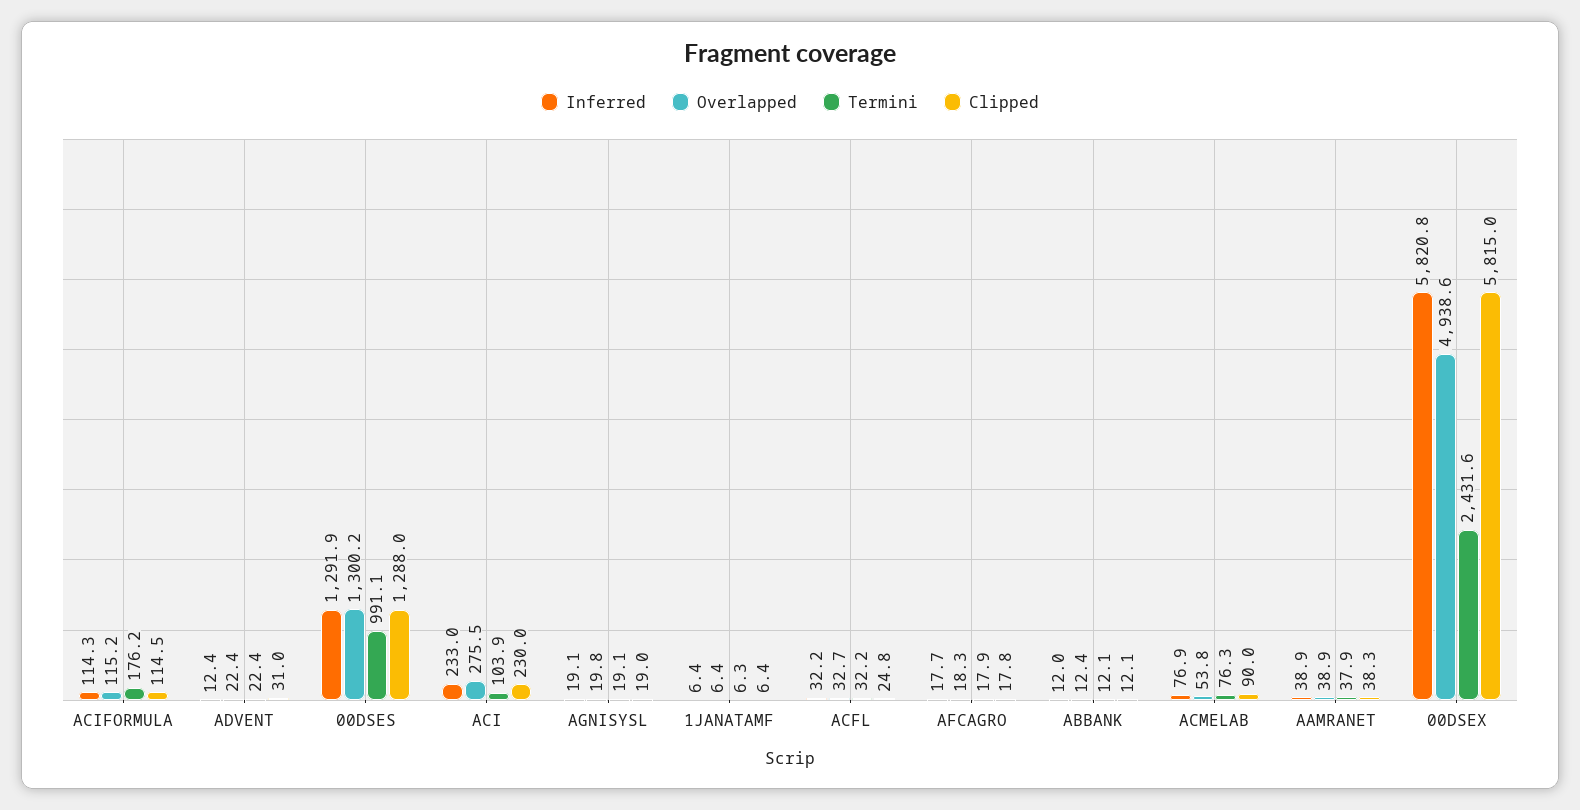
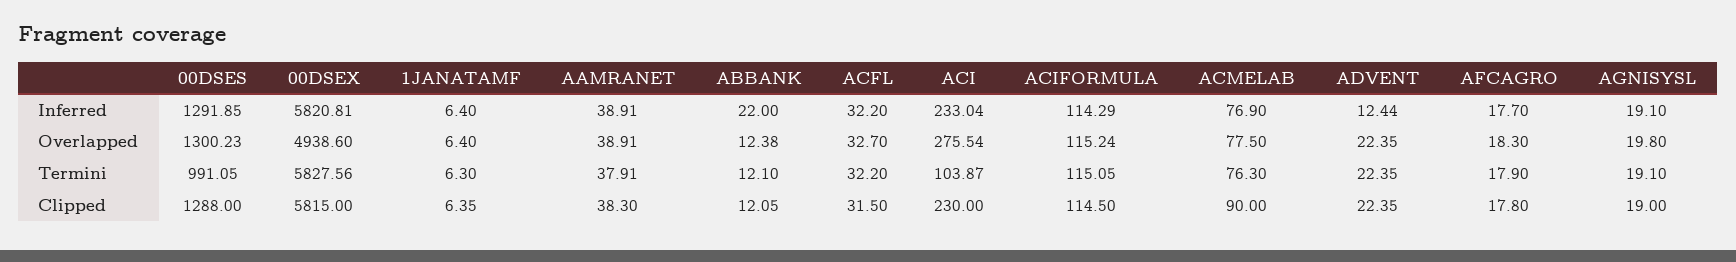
Termini, ACIFORMULA: 176.2 -> 115.05
Clipped, ADVENT: 31 -> 22.35
Clipped, ACFL: 24.8 -> 31.5
Inferred, ABBANK: 12 -> 22
Overlapped, ACMELAB: 53.8 -> 77.5
Termini, 00DSEX: 2431.6 -> 5827.56

